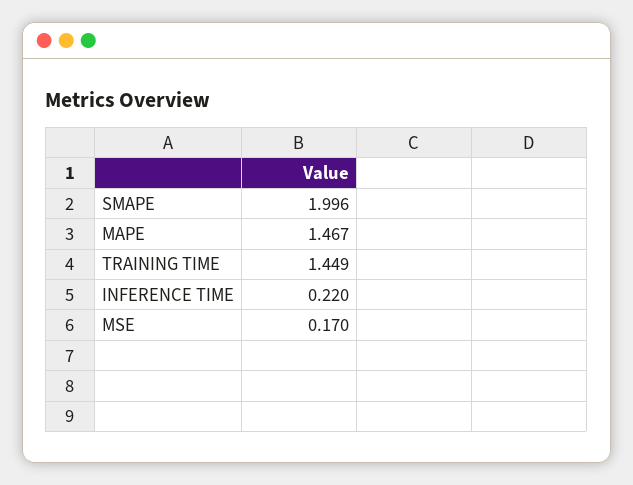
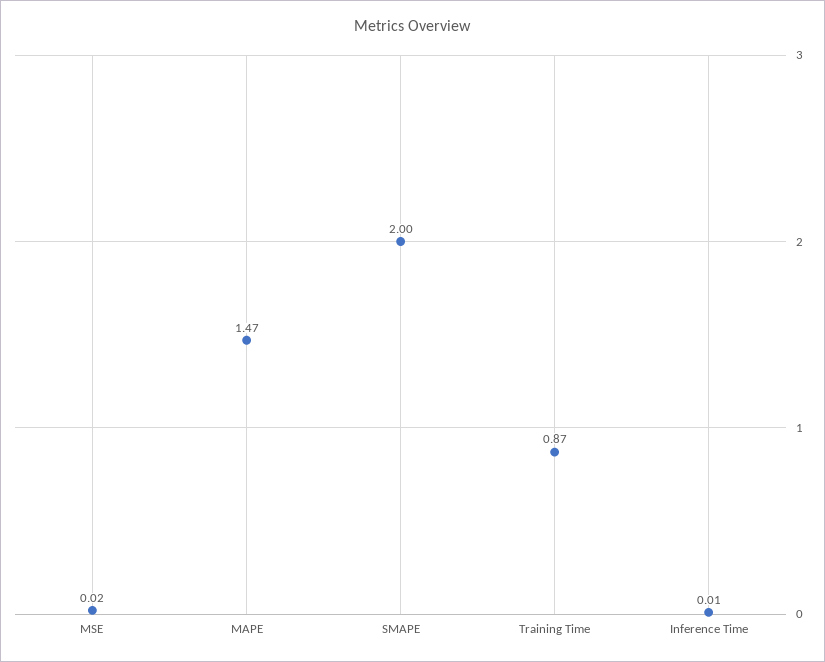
TRAINING TIME: 1.449 -> 0.87
INFERENCE TIME: 0.22 -> 0.01
MSE: 0.17 -> 0.02

